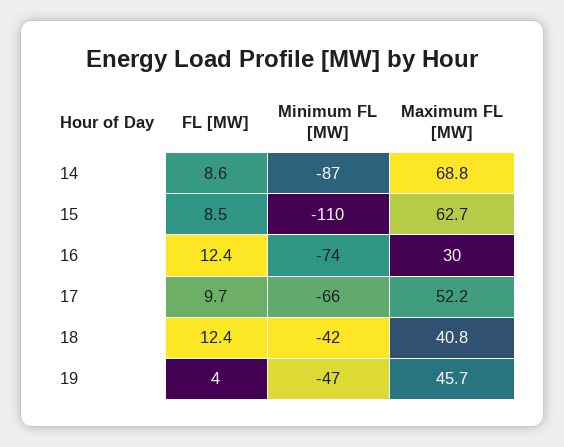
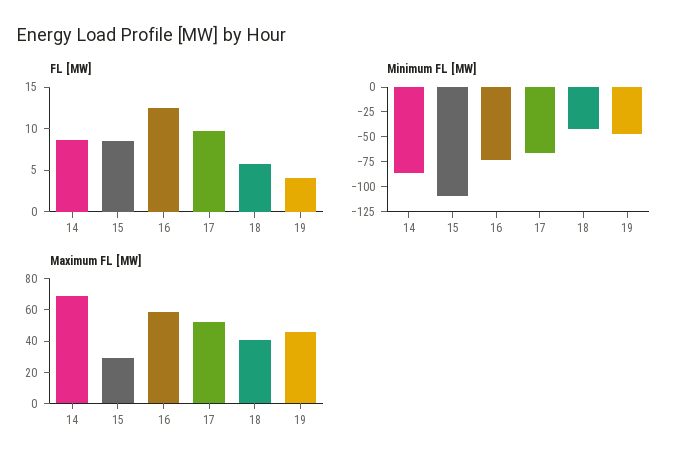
Maximum FL [MW], 15: 62.7 -> 30
Maximum FL [MW], 16: 30 -> 60
FL [MW], 18: 12.4 -> 6

